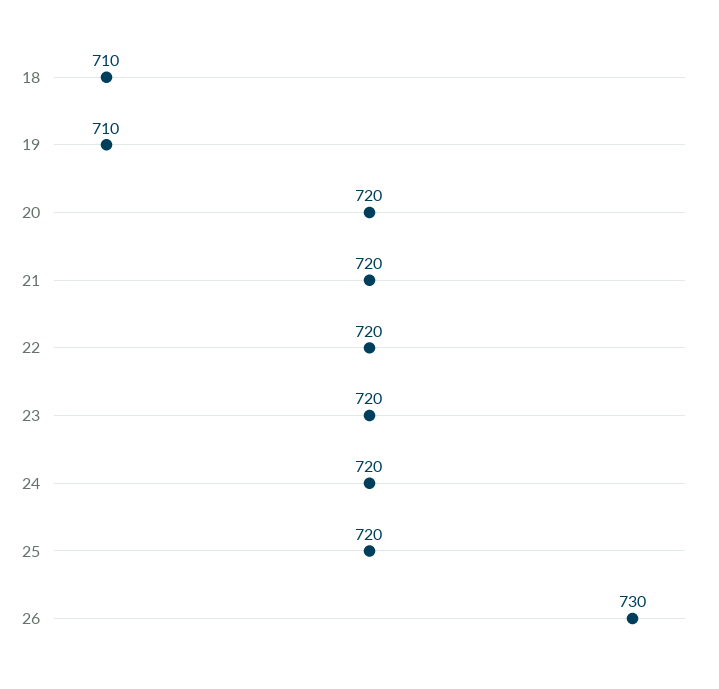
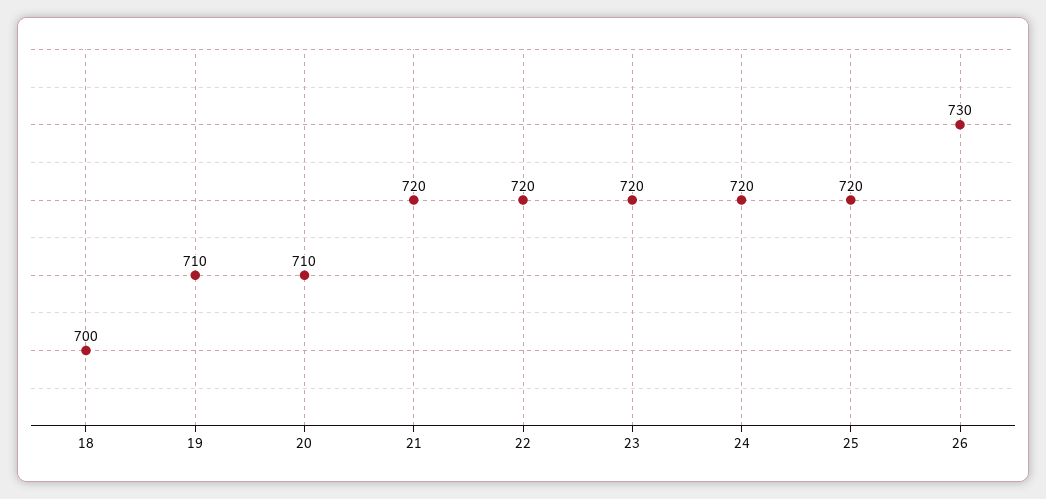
18: 710 -> 700
20: 720 -> 710

